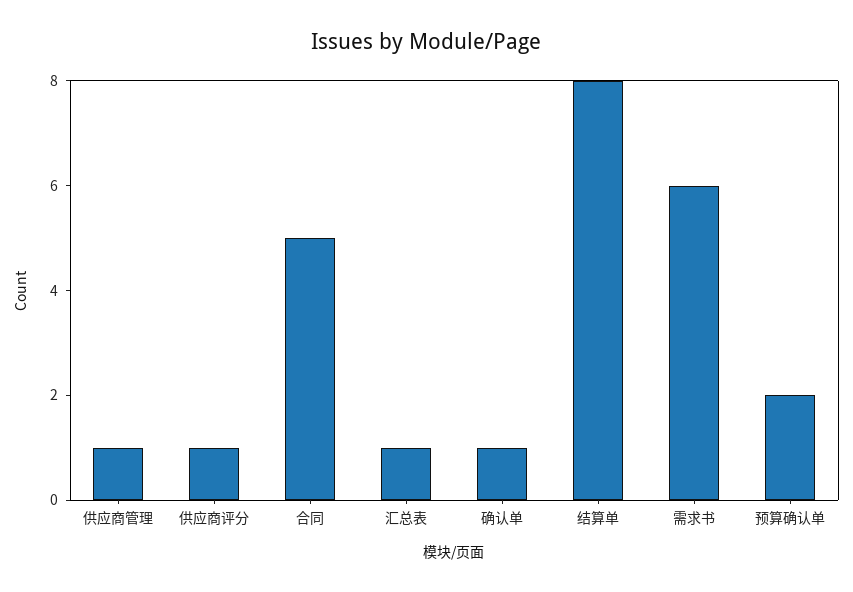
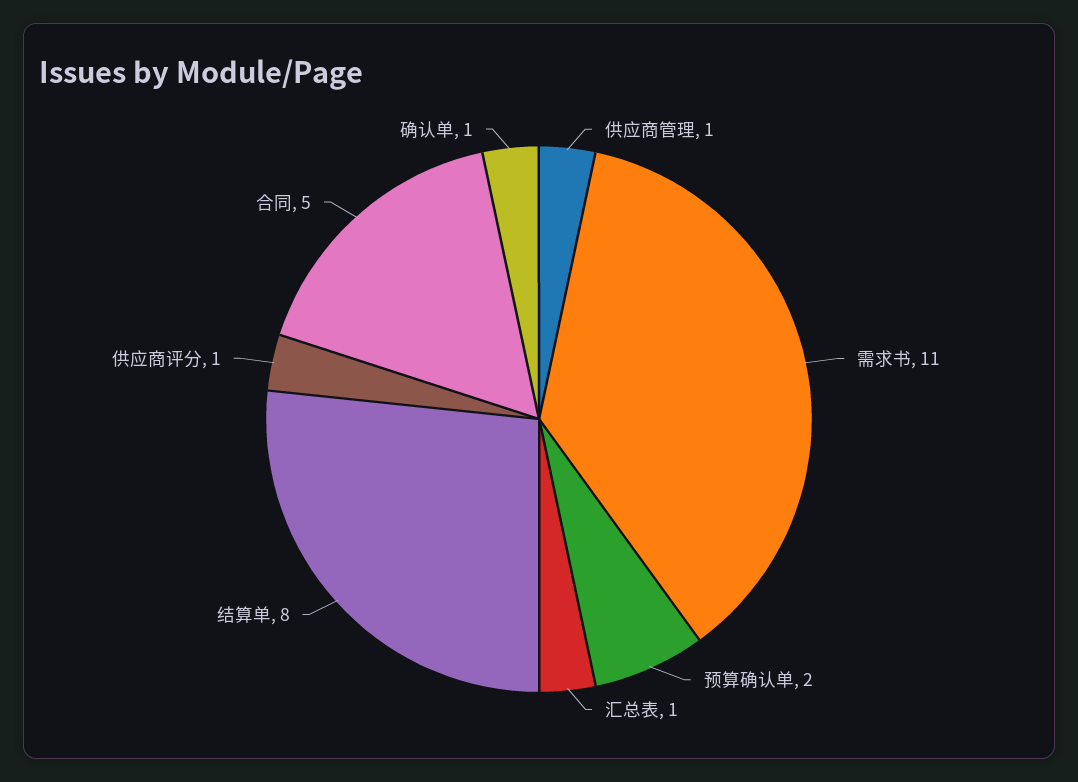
需求书: 6 -> 11

